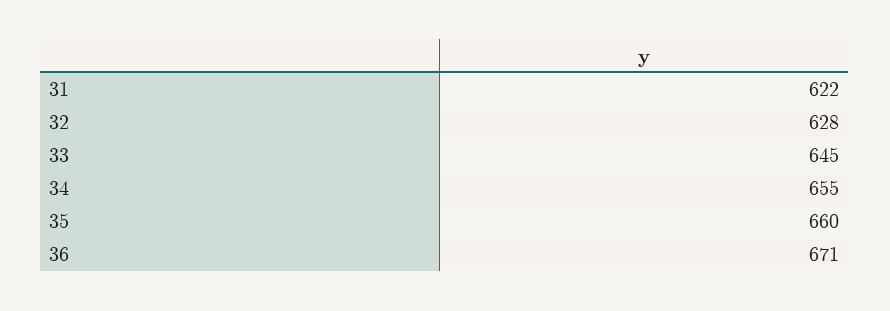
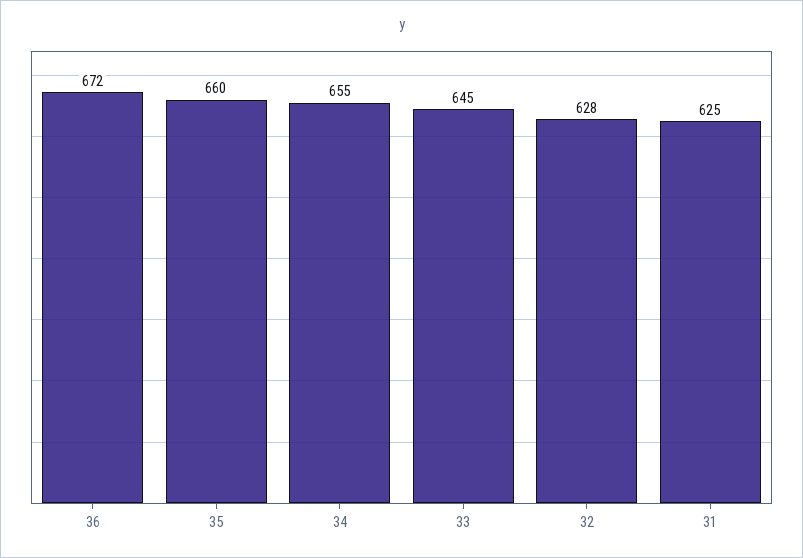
31: 622 -> 625
36: 671 -> 672

